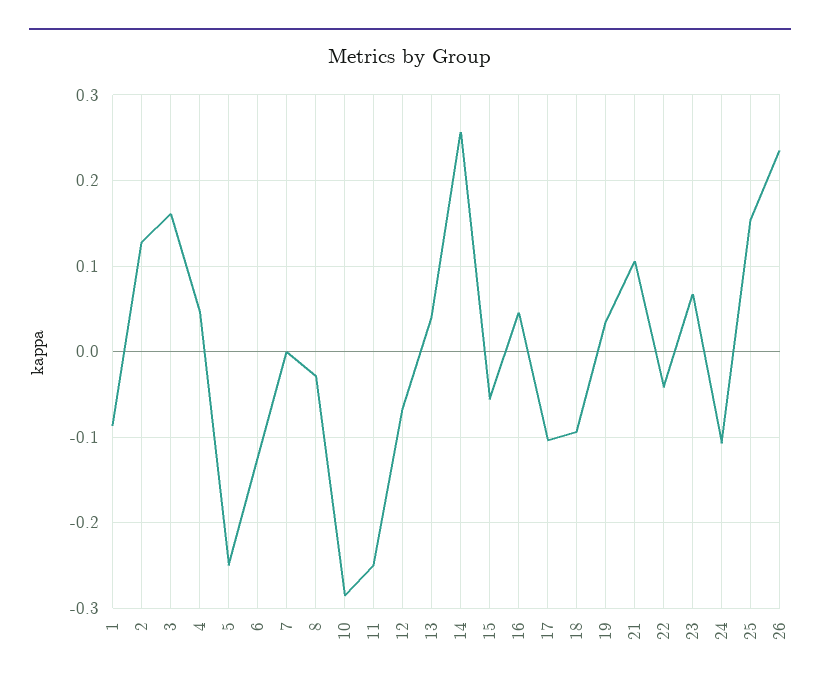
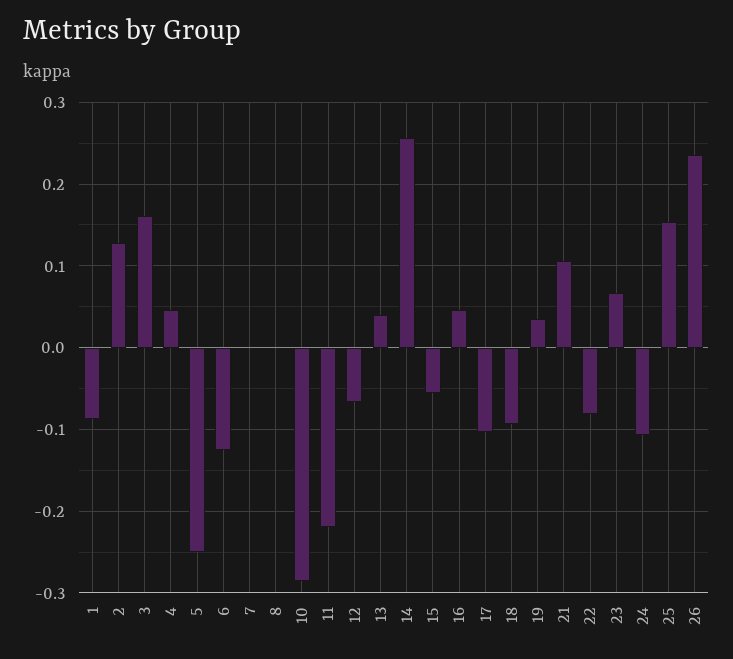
8: -0.03 -> 0
11: -0.25 -> -0.22
22: -0.04 -> -0.08

